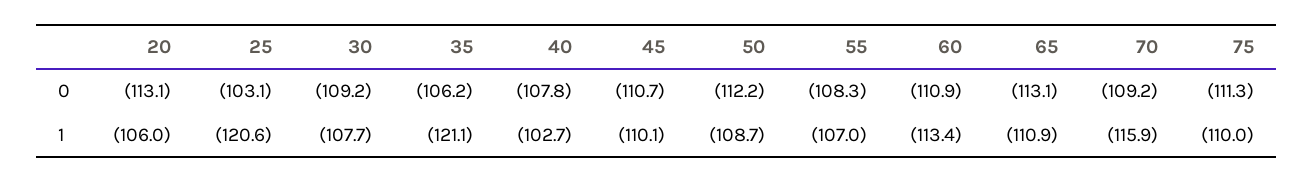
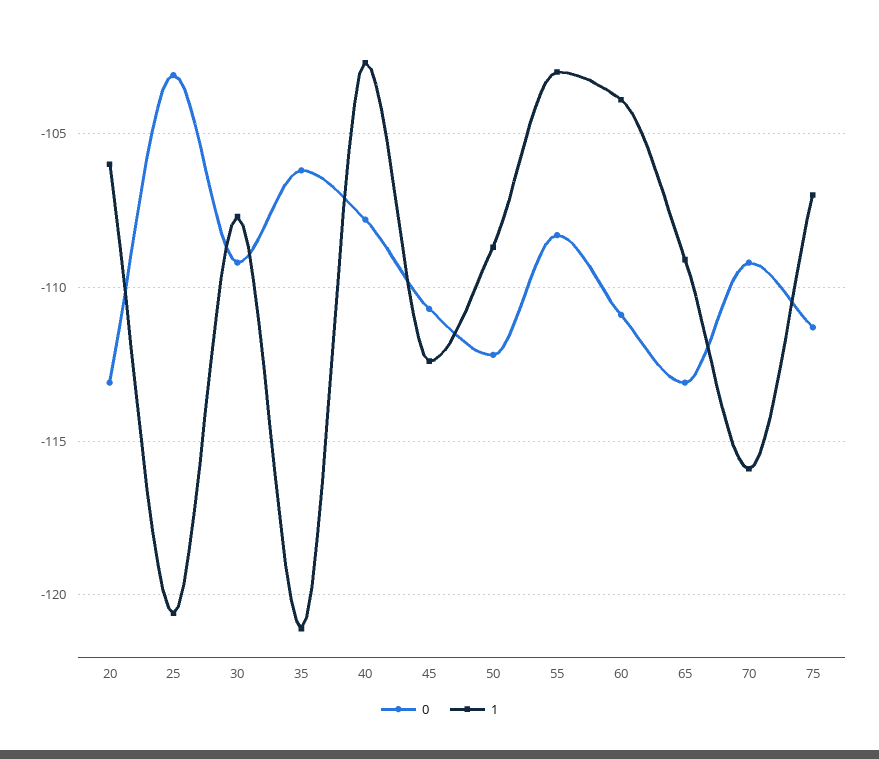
1, 45: -110.1 -> -112.5
1, 55: -107 -> -103
1, 60: -113.4 -> -104
1, 65: -110.9 -> -109
1, 75: -110 -> -107

